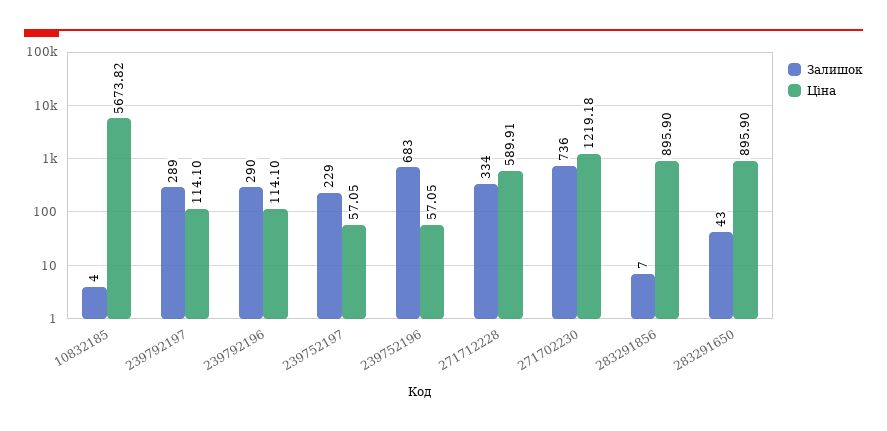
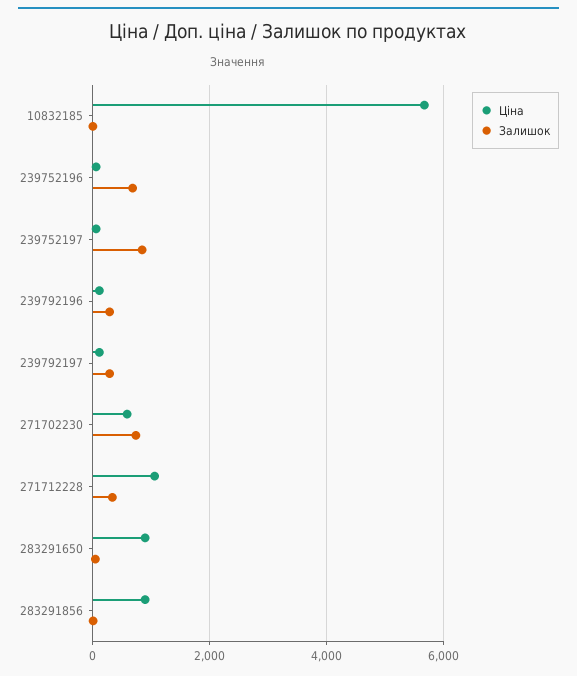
Залишок, 239752197: 229 -> 800
Ціна, 271712228: 589.91 -> 1000
Ціна, 271702230: 1219.18 -> 600

